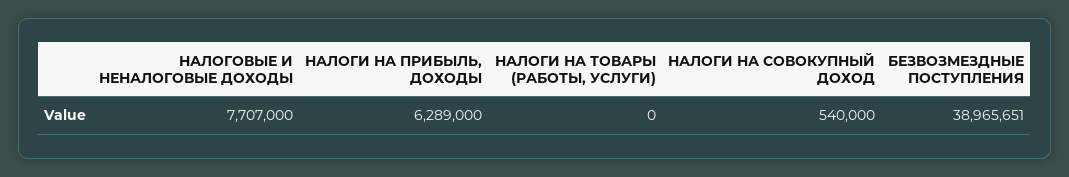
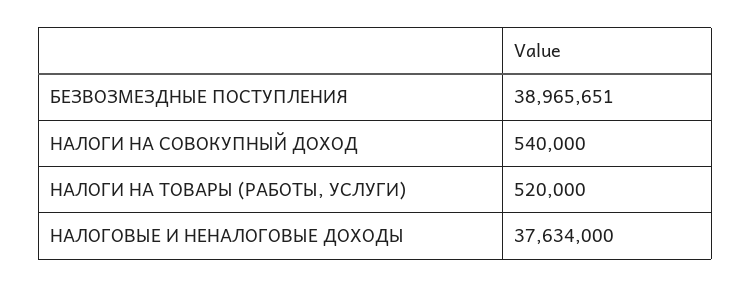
НАЛОГОВЫЕ И НЕНАЛОГОВЫЕ ДОХОДЫ: 7707000 -> 37634000
НАЛОГИ НА ПРИБЫЛЬ, ДОХОДЫ: 6289000 -> none
НАЛОГИ НА ТОВАРЫ (РАБОТЫ, УСЛУГИ): 0 -> 520000

